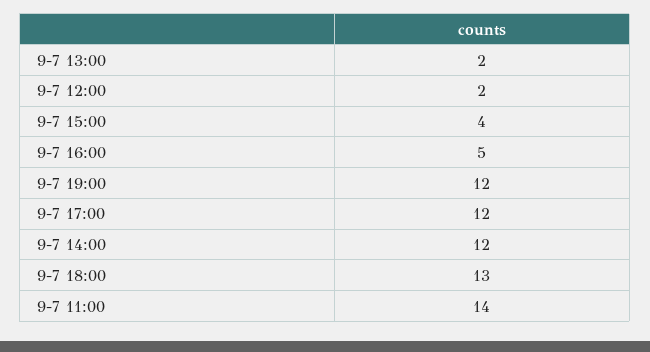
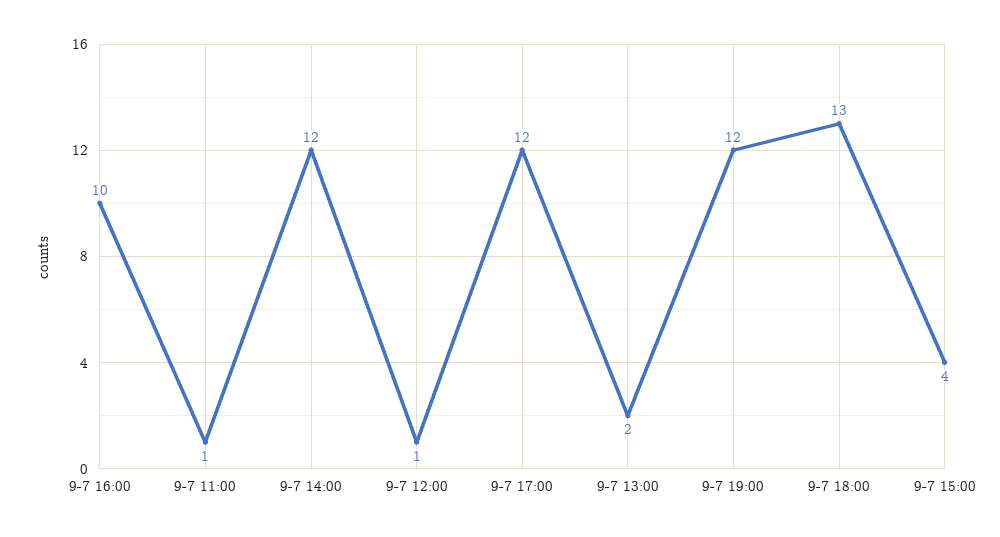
9-7 12:00: 2 -> 1
9-7 16:00: 5 -> 10
9-7 11:00: 14 -> 1

